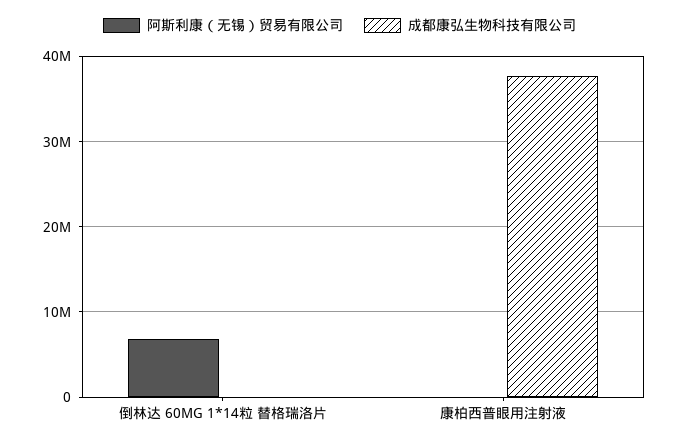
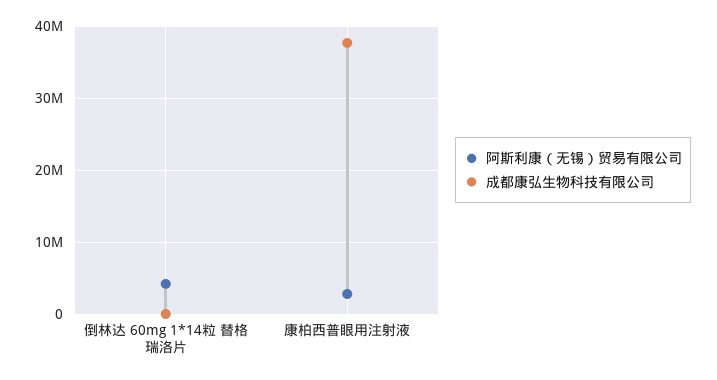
阿斯利康（无锡）贸易有限公司, 倒林达 60MG 1*14粒 替格瑞洛片: 7000000 -> 4000000
阿斯利康（无锡）贸易有限公司, 康柏西普眼用注射液: 0 -> 3000000

